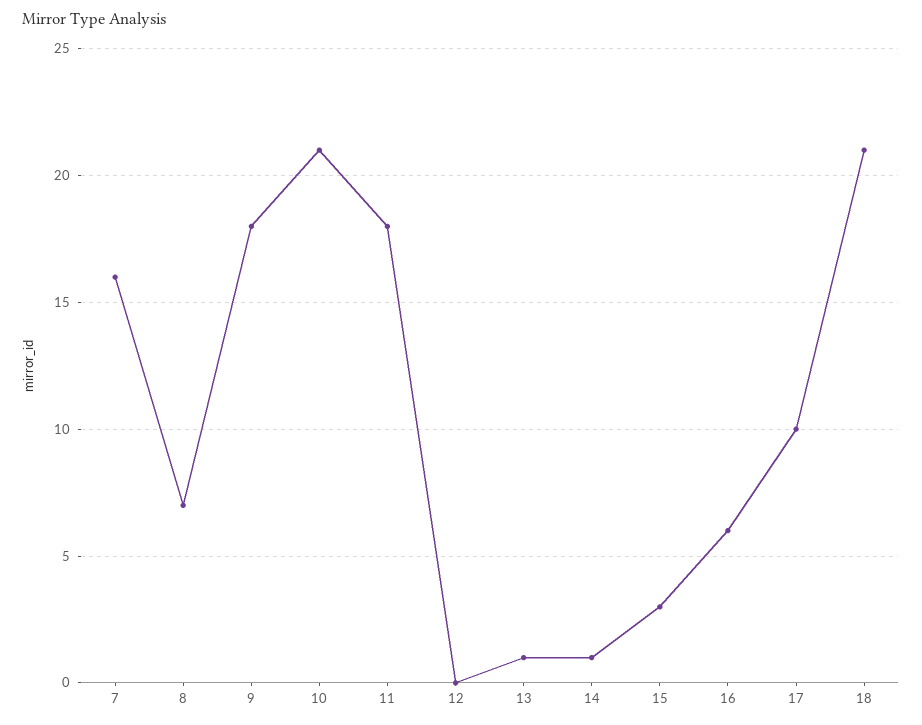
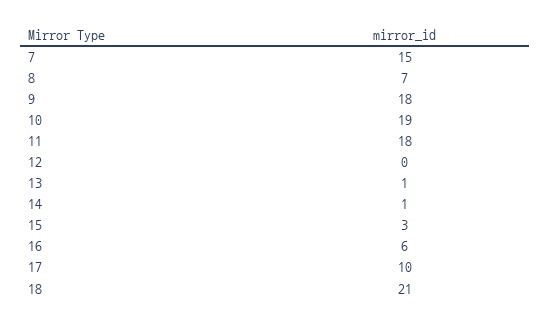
7: 16 -> 15
10: 21 -> 19

